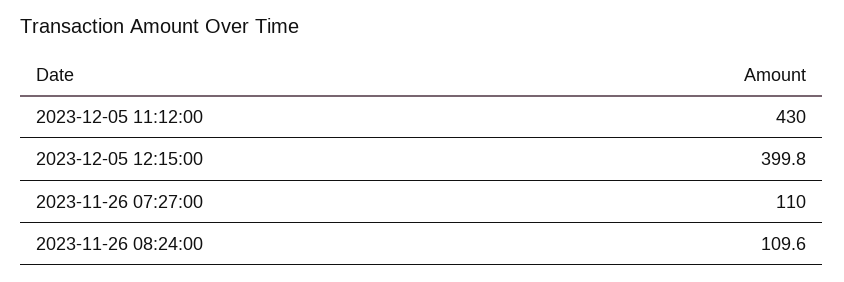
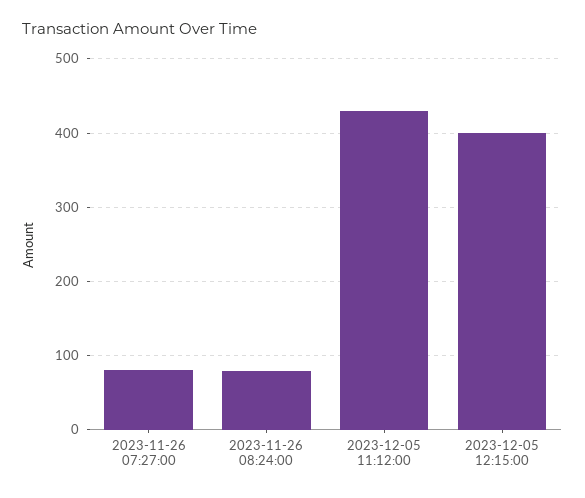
2023-11-26 07:27:00: 110 -> 80
2023-11-26 08:24:00: 109.6 -> 80

